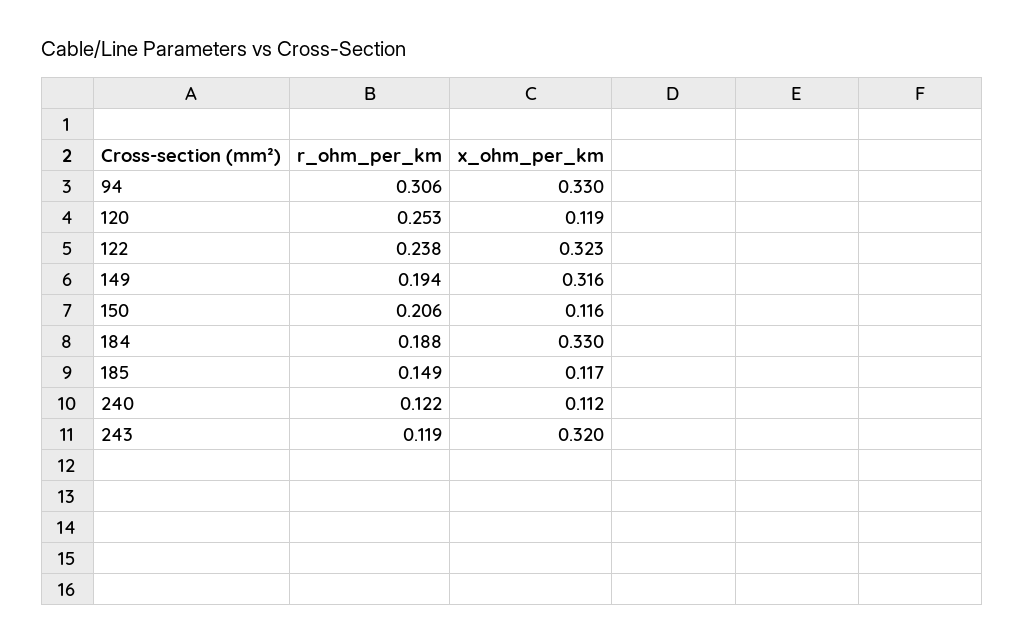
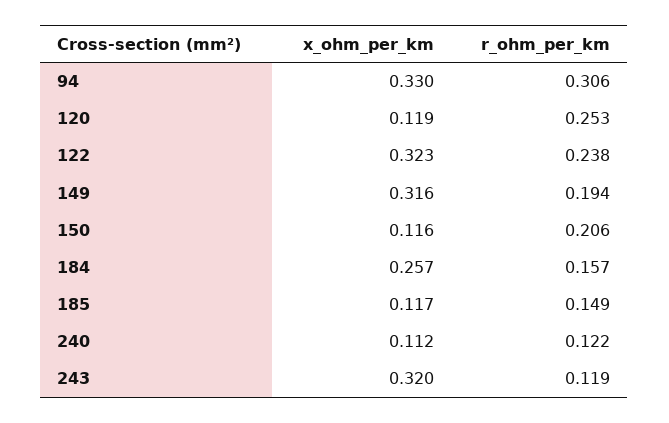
r_ohm_per_km, 184: 0.188 -> 0.157
x_ohm_per_km, 184: 0.33 -> 0.257

